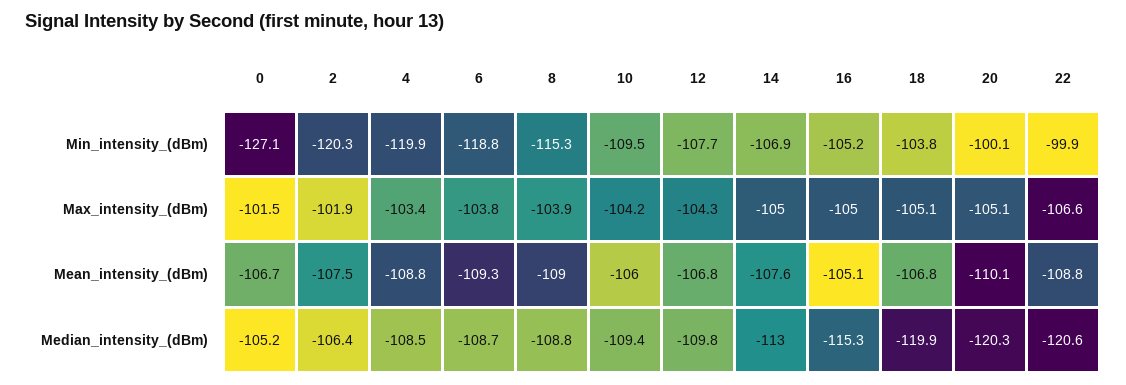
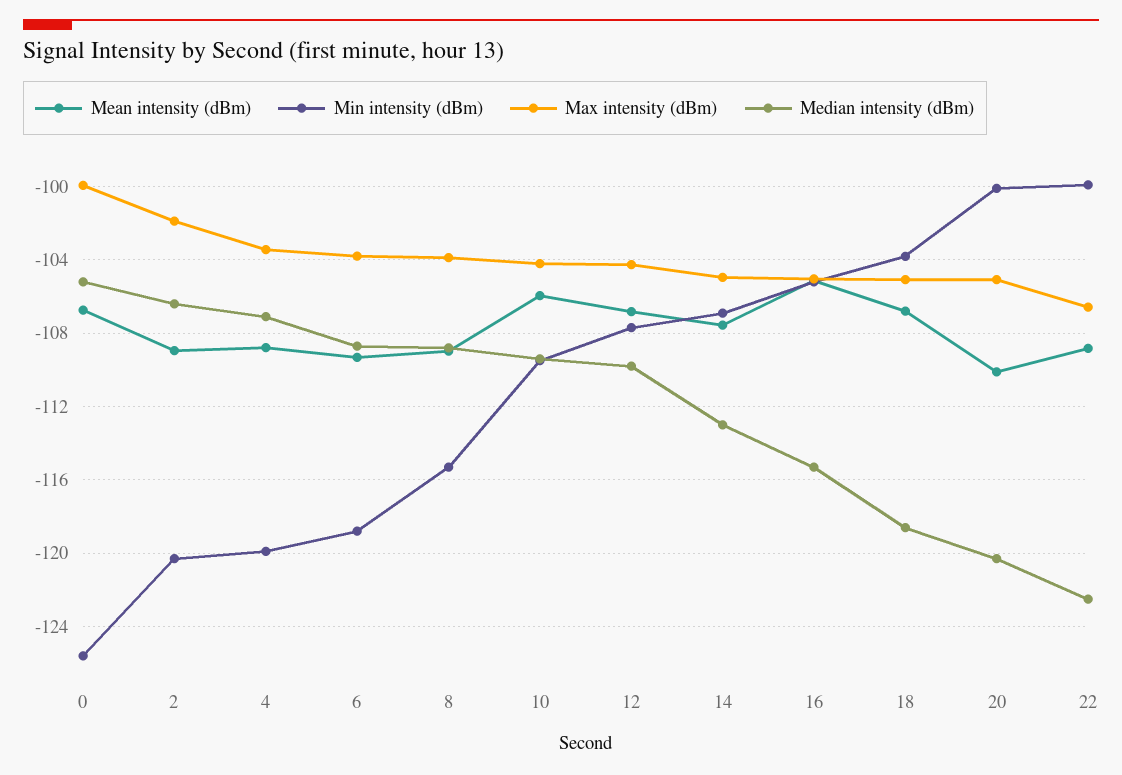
Min_intensity_(dBm), 0: -127.1 -> -125.5
Max_intensity_(dBm), 0: -101.5 -> -100
Mean_intensity_(dBm), 2: -107.5 -> -109
Median_intensity_(dBm), 4: -108.5 -> -107
Median_intensity_(dBm), 18: -119.9 -> -118.5
Median_intensity_(dBm), 22: -120.6 -> -122.5

